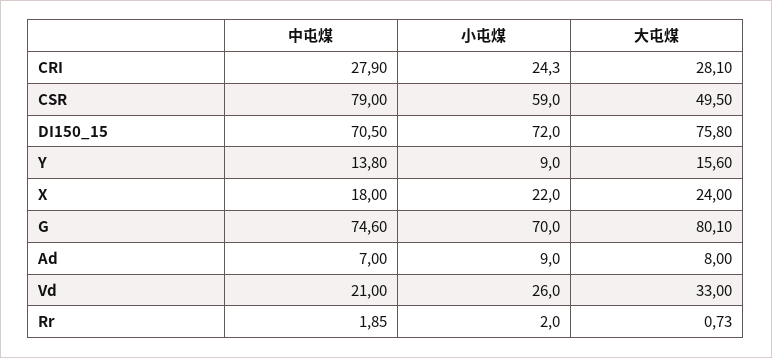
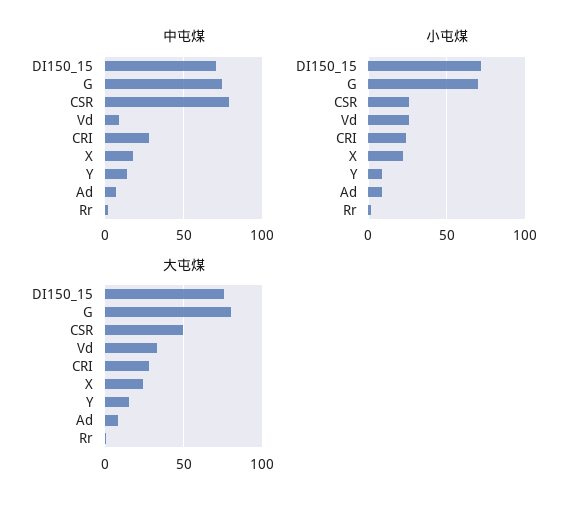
小屯煤, CSR: 59 -> 25
中屯煤, Vd: 21 -> 10

